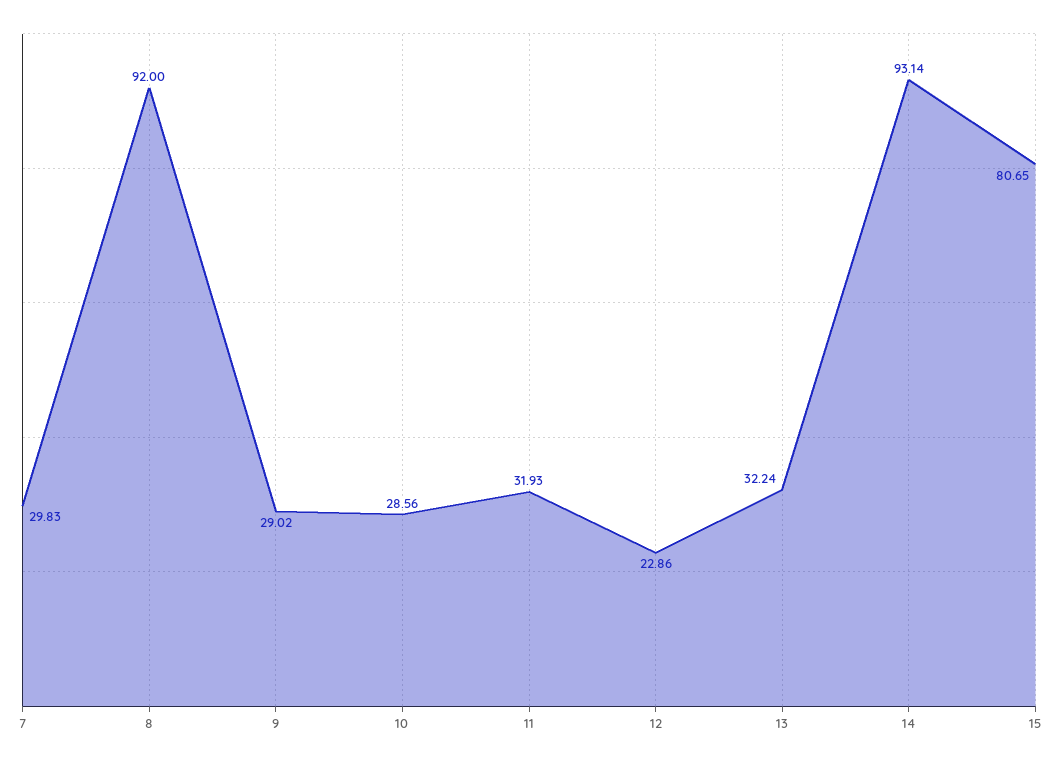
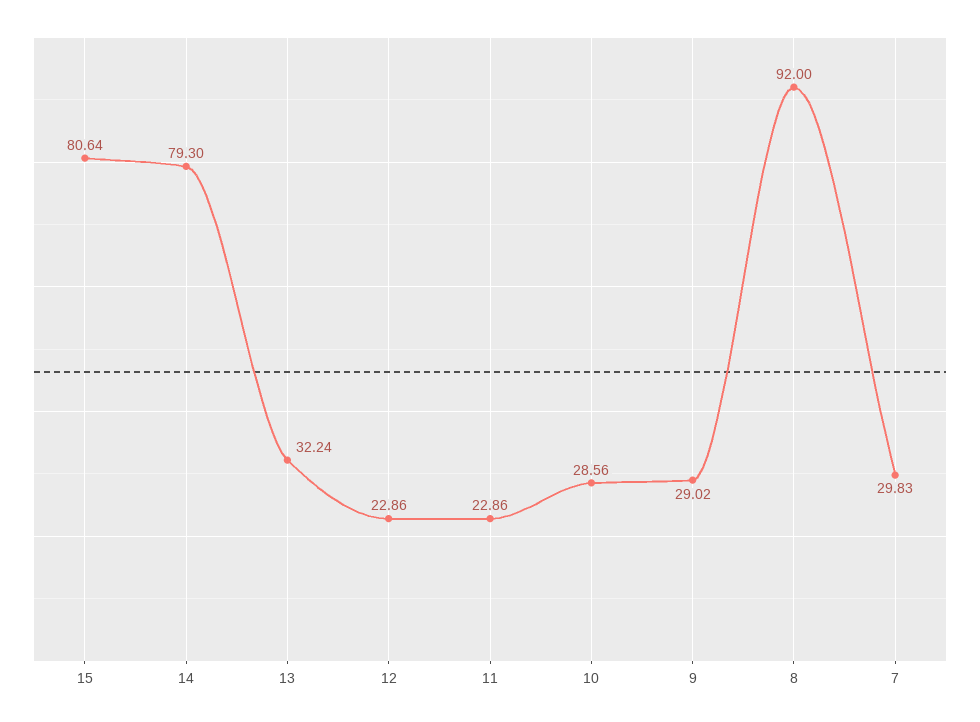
11: 31.93 -> 22.86
14: 93.14 -> 79.3
15: 80.65 -> 80.64

